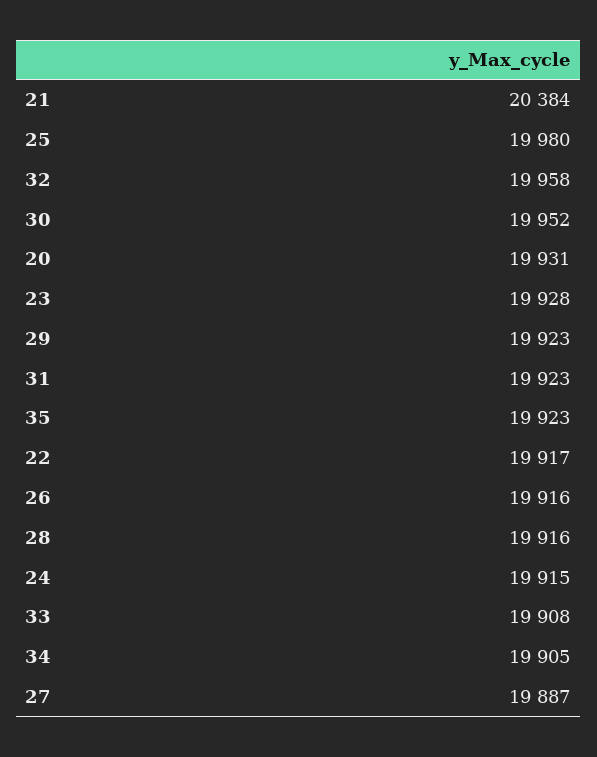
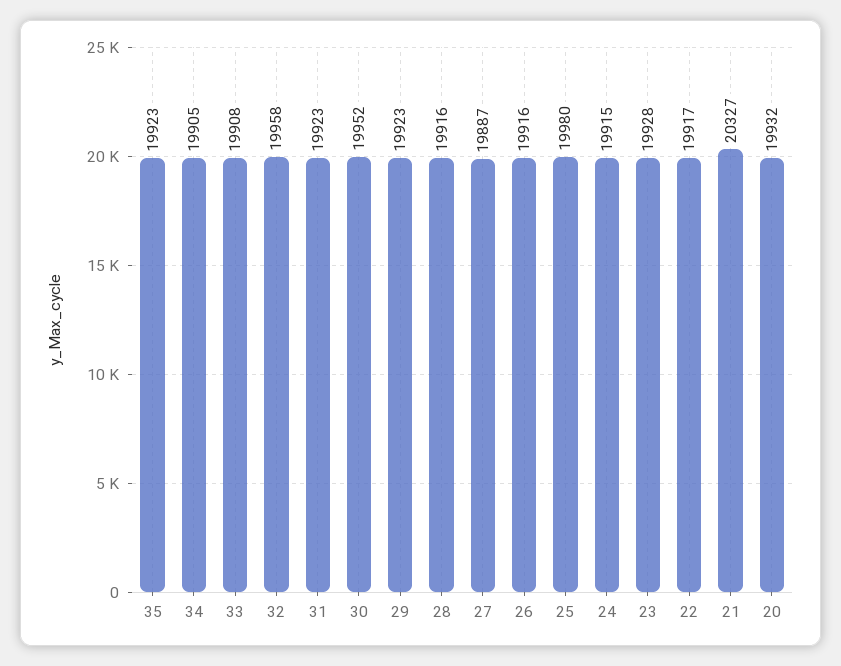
21: 20384 -> 20327
20: 19931 -> 19932

